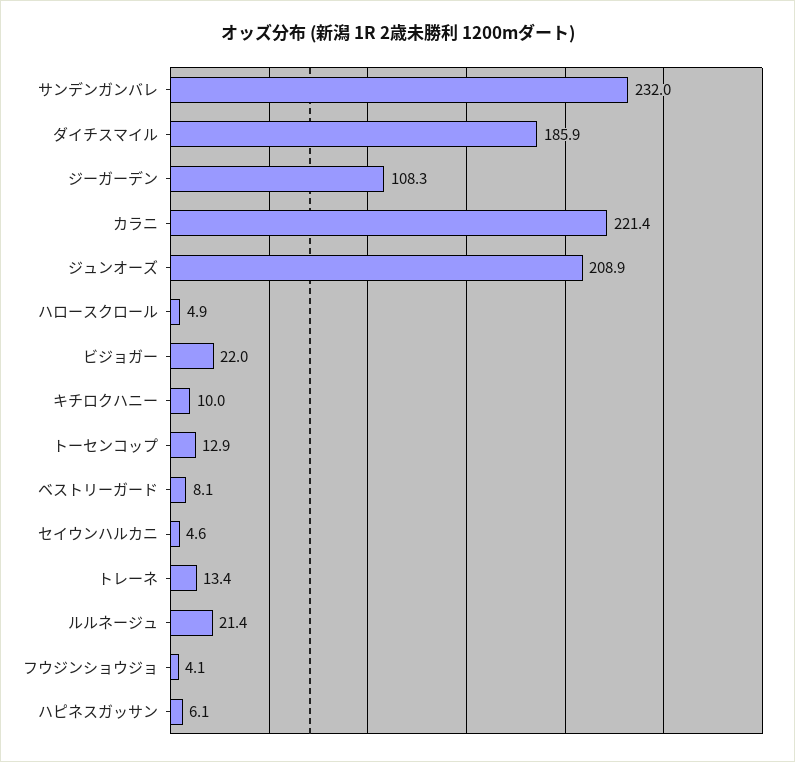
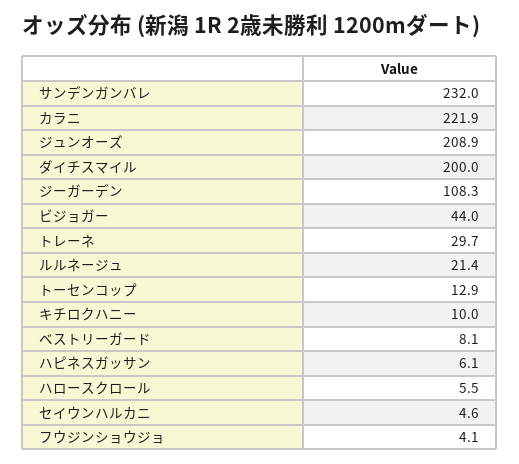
ダイチスマイル: 185.9 -> 200
カラニ: 221.4 -> 221.9
ハロースクロール: 4.9 -> 5.5
ビジョガー: 22 -> 44
トレーネ: 13.4 -> 29.7

